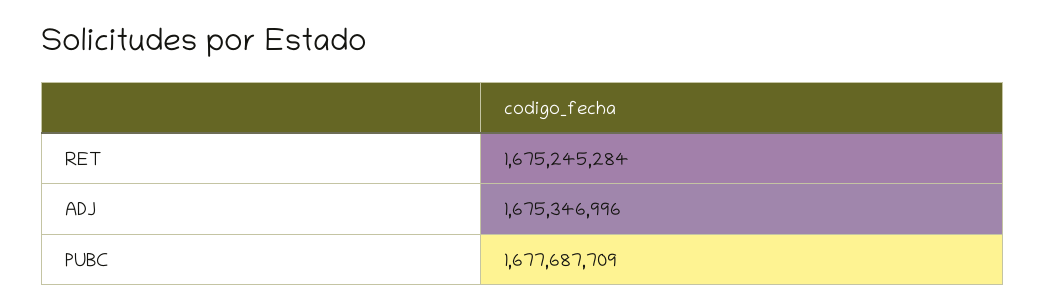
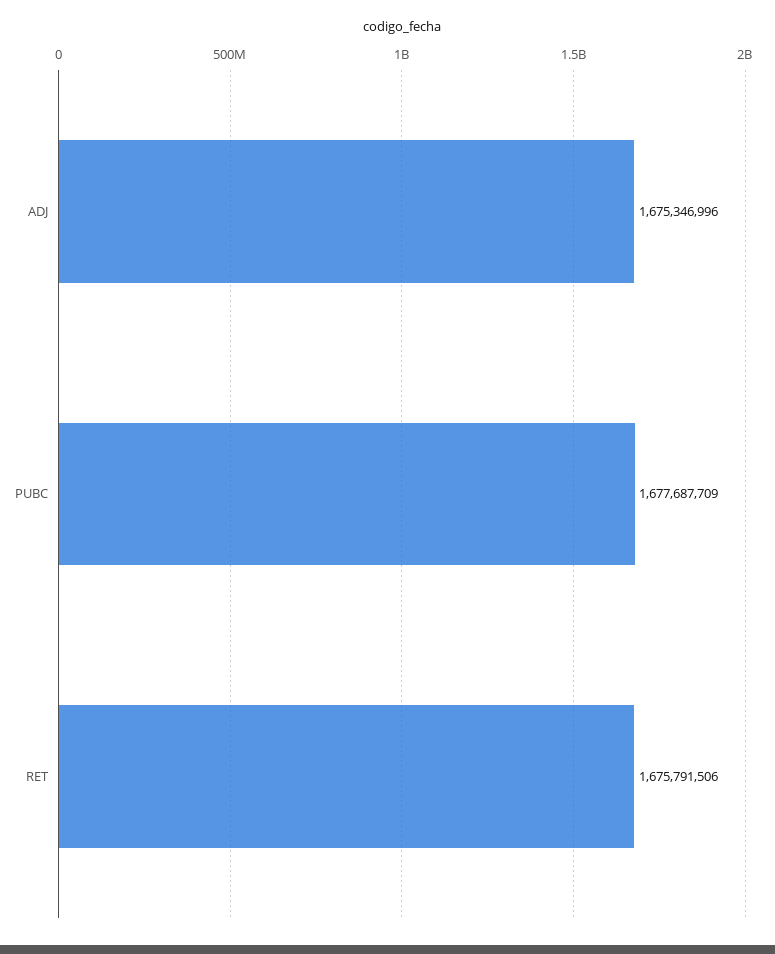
RET: 1675245284 -> 1675791506

